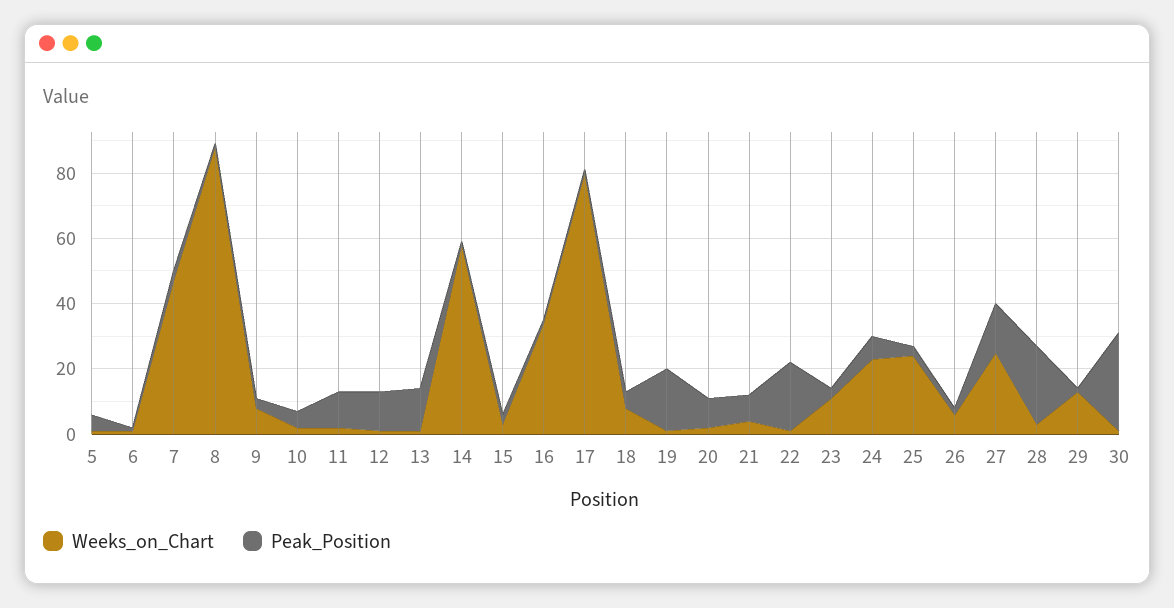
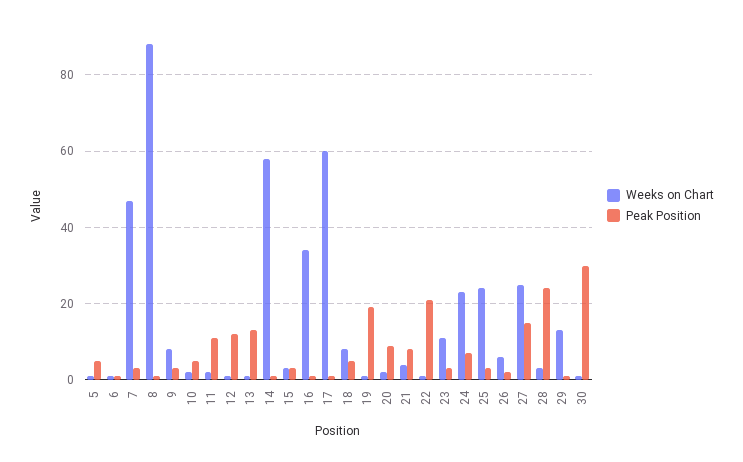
Weeks_on_Chart, 17: 80 -> 60

